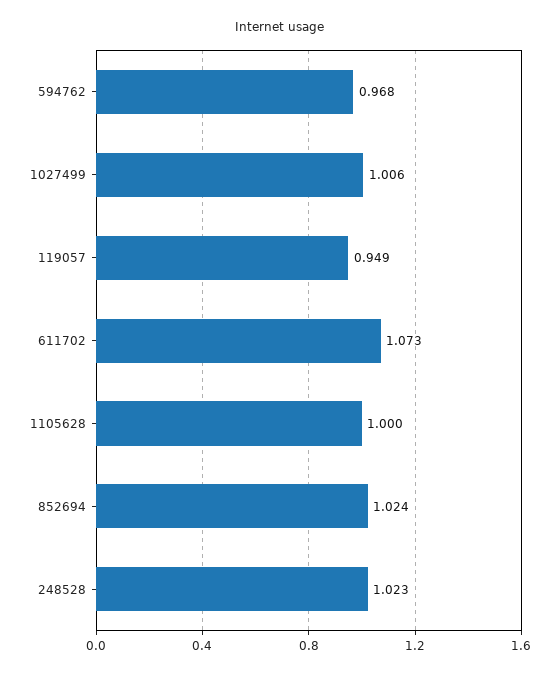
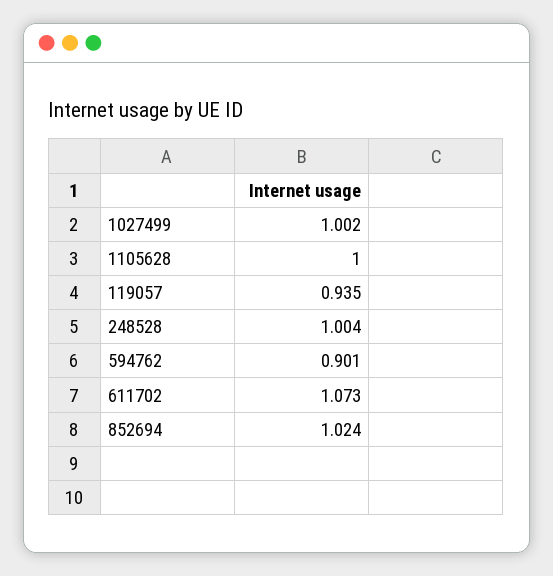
594762: 0.968 -> 0.901
1027499: 1.006 -> 1.002
119057: 0.949 -> 0.935
248528: 1.023 -> 1.004

